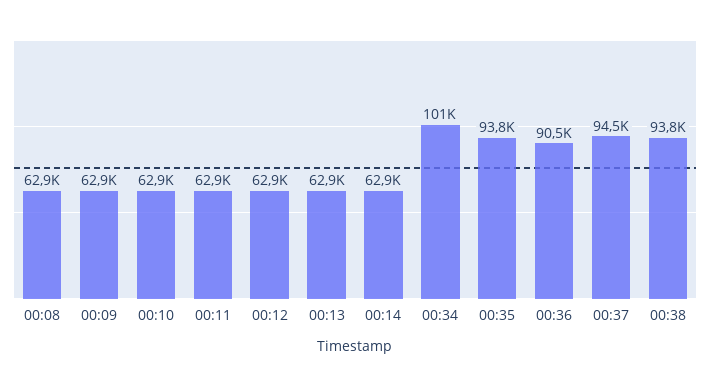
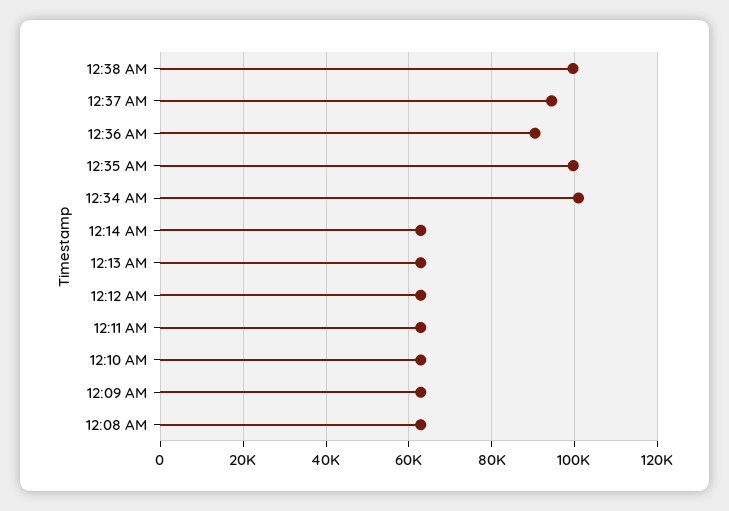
00:35: 93800 -> 100000
00:38: 93800 -> 100000

